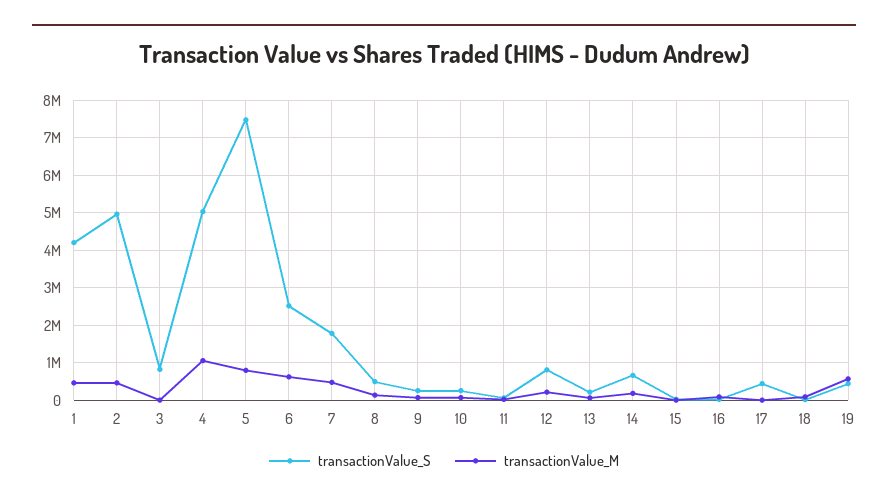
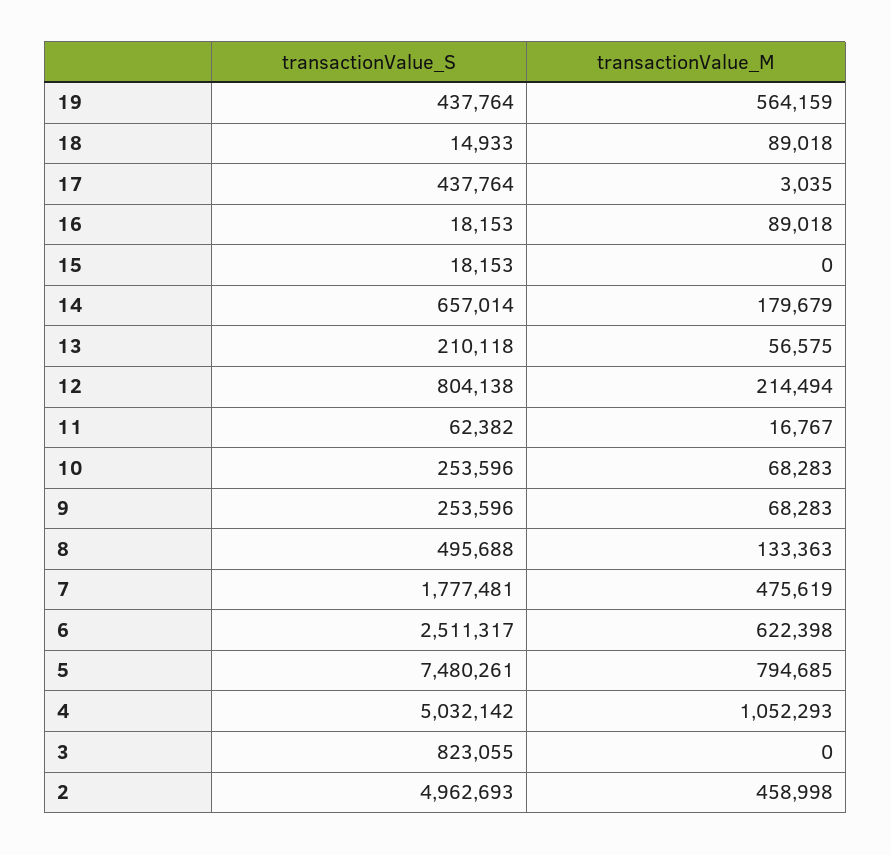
transactionValue_S, 1: 4200000 -> none
transactionValue_M, 1: 400000 -> none

